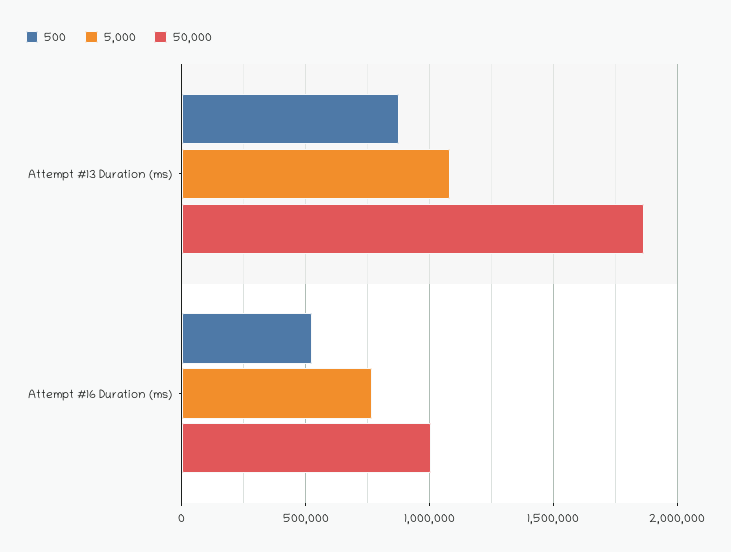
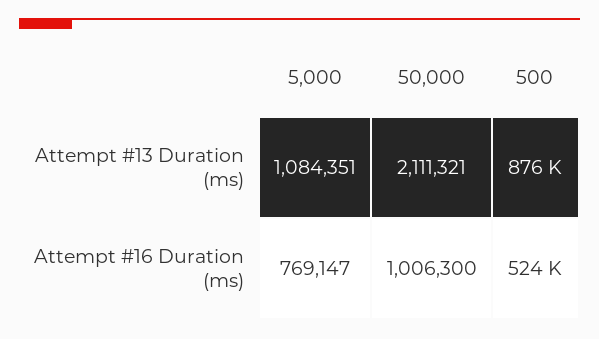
50,000, Attempt #13 Duration (ms): 1850000 -> 2111321

